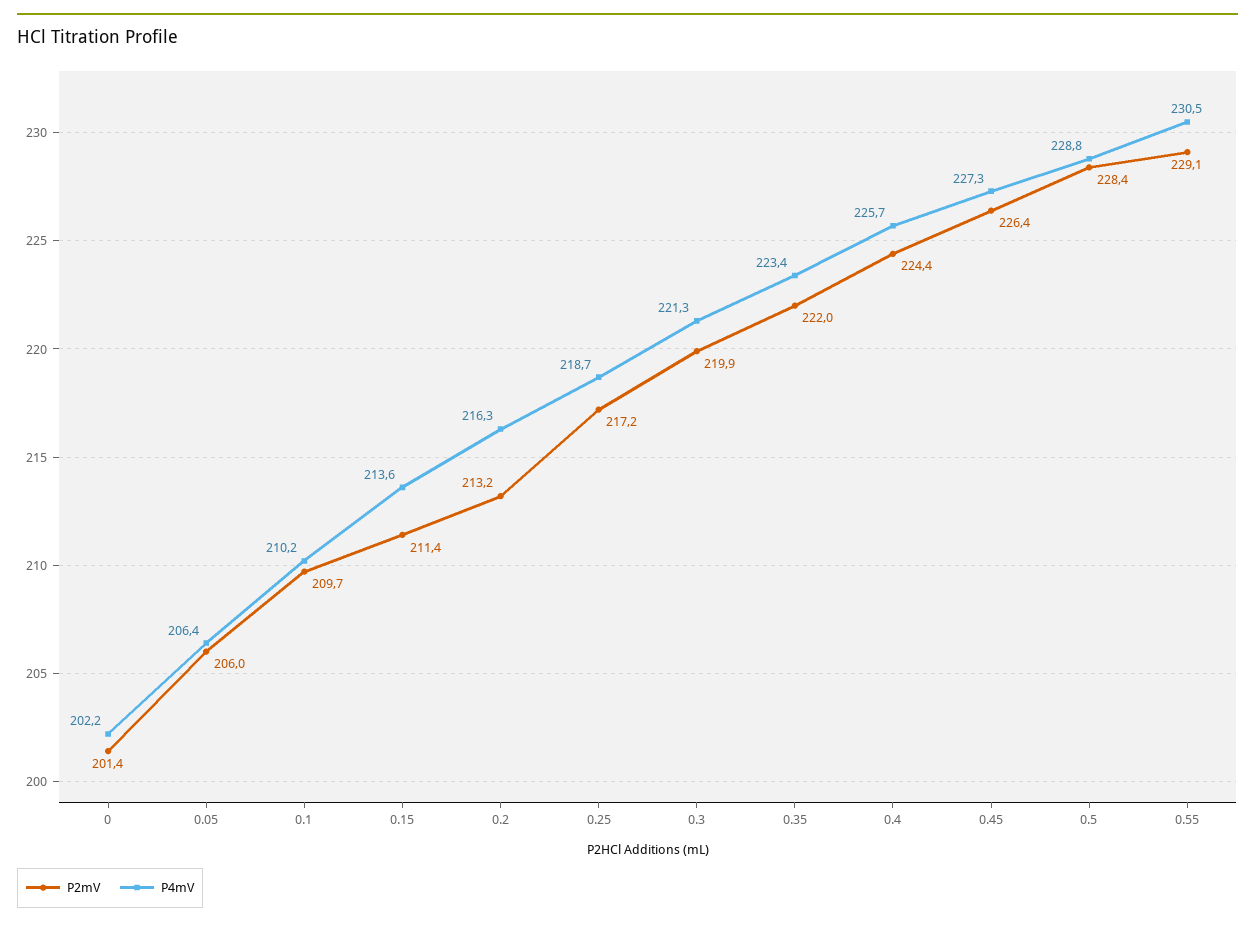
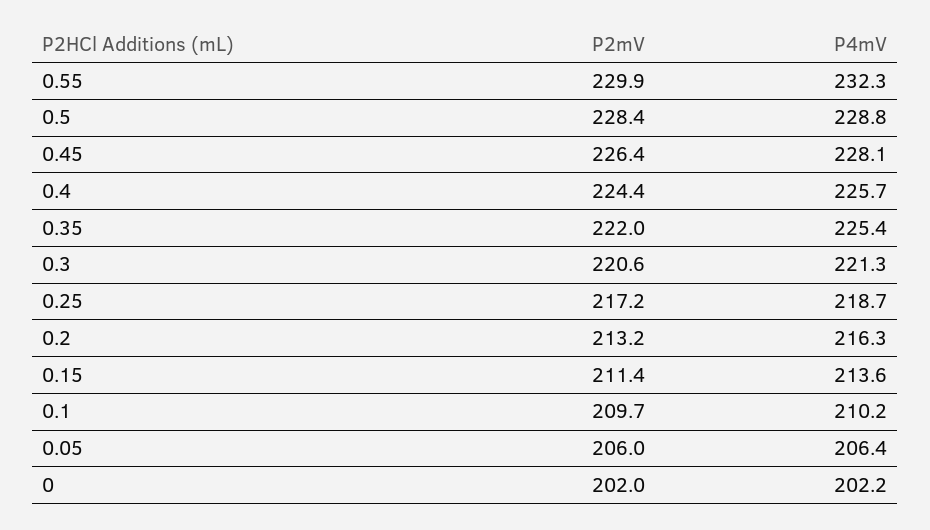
P2mV, 0: 201.4 -> 202
P2mV, 0.3: 219.9 -> 220.6
P4mV, 0.35: 223.4 -> 225.4
P4mV, 0.45: 227.3 -> 228.1
P2mV, 0.55: 229.1 -> 229.9
P4mV, 0.55: 230.5 -> 232.3

